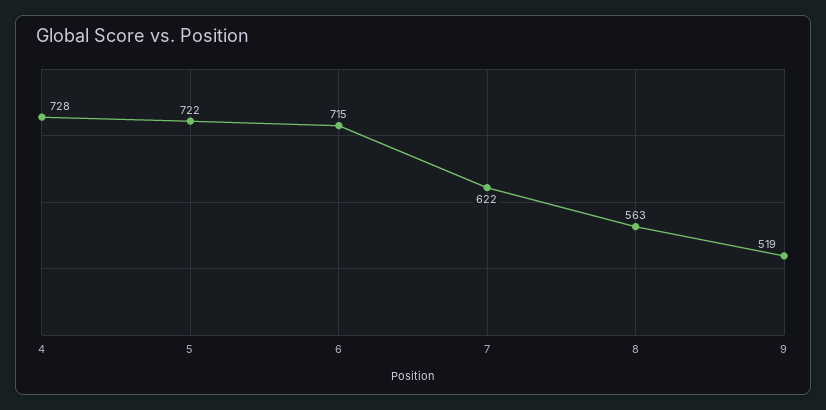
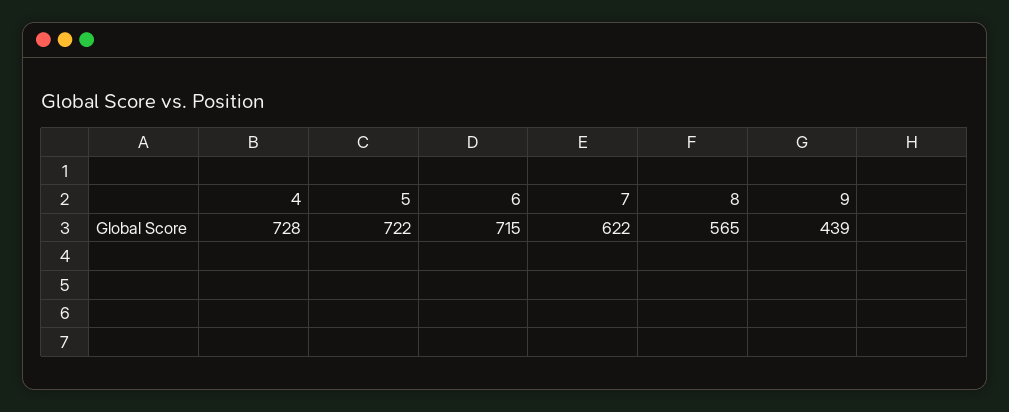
8: 563 -> 565
9: 519 -> 439

